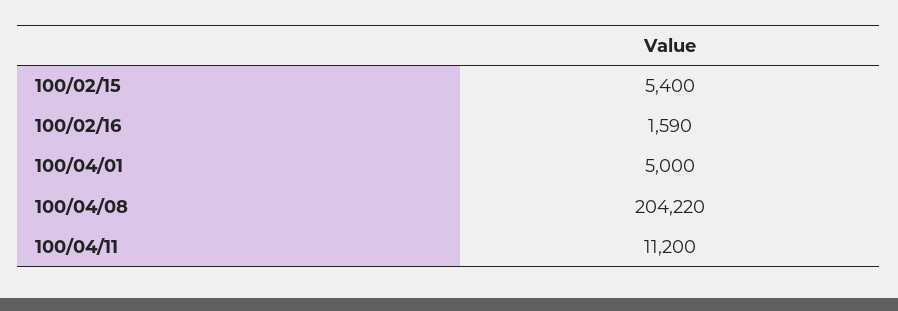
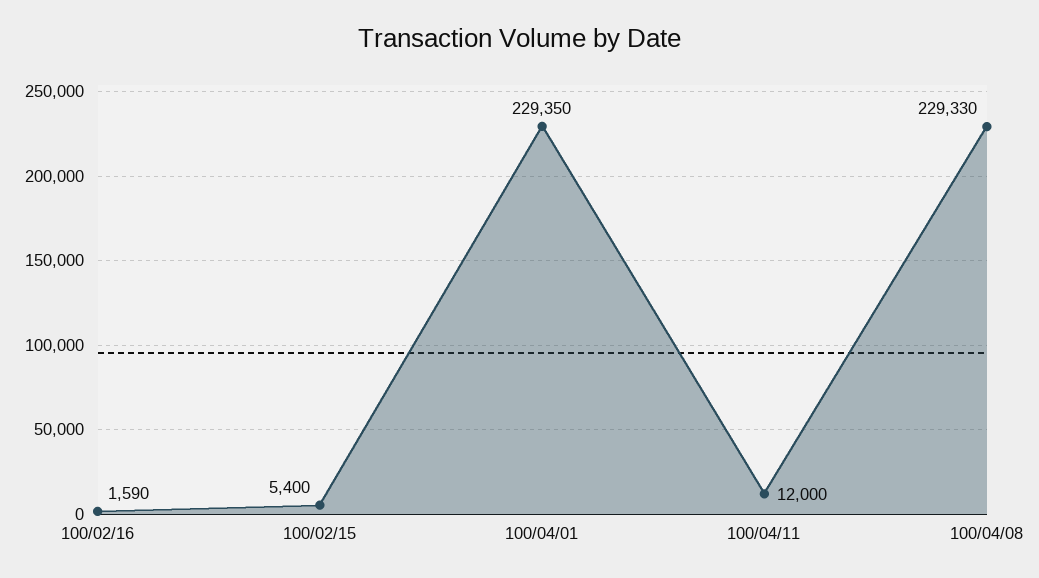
100/04/01: 5000 -> 229350
100/04/08: 204220 -> 229330
100/04/11: 11200 -> 12000

